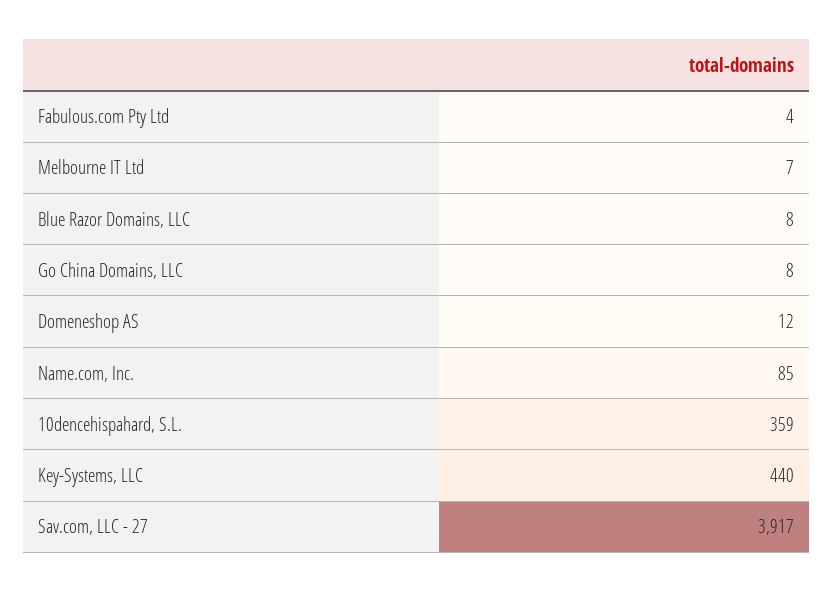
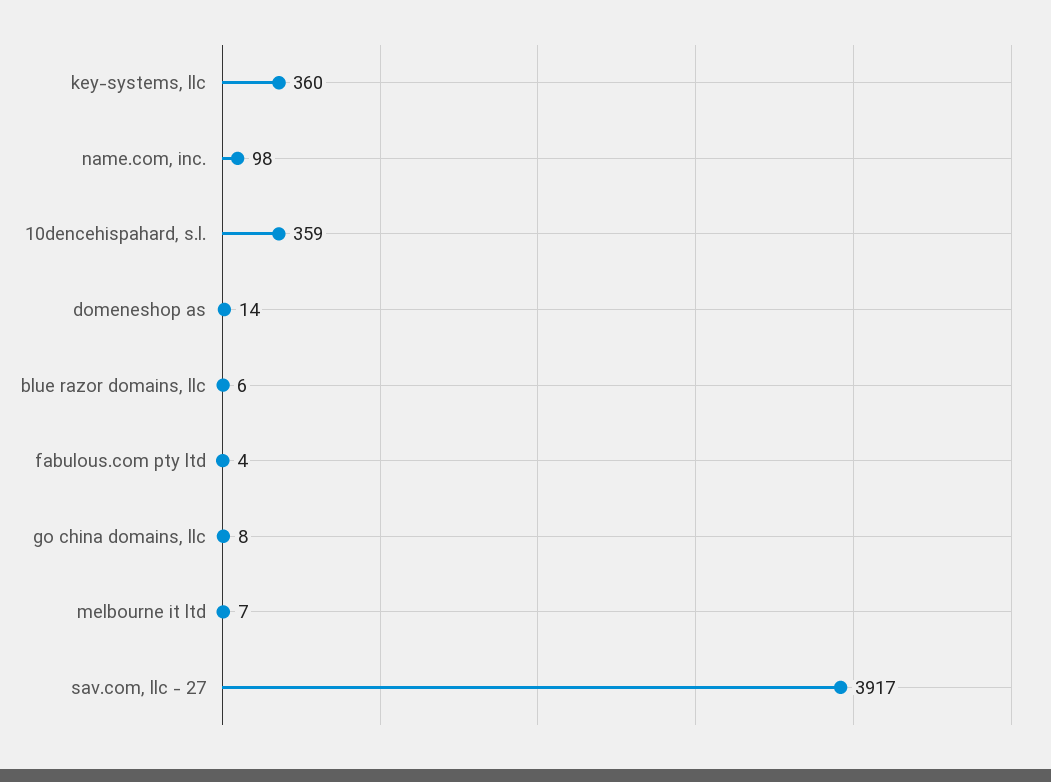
Blue Razor Domains, LLC: 8 -> 6
Domeneshop AS: 12 -> 14
Name.com, Inc.: 85 -> 98
Key-Systems, LLC: 440 -> 360

